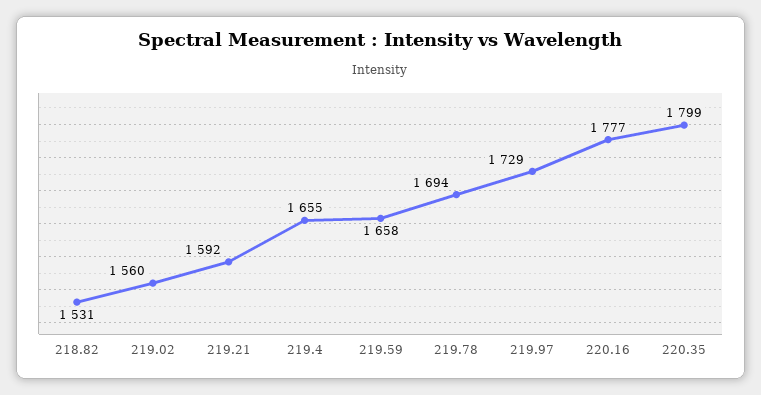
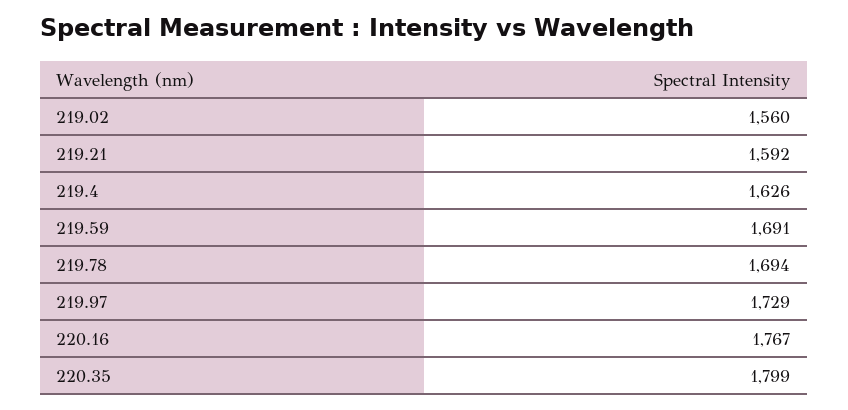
218.82: 1531 -> none
219.4: 1655 -> 1626
219.59: 1658 -> 1691
220.16: 1777 -> 1767

